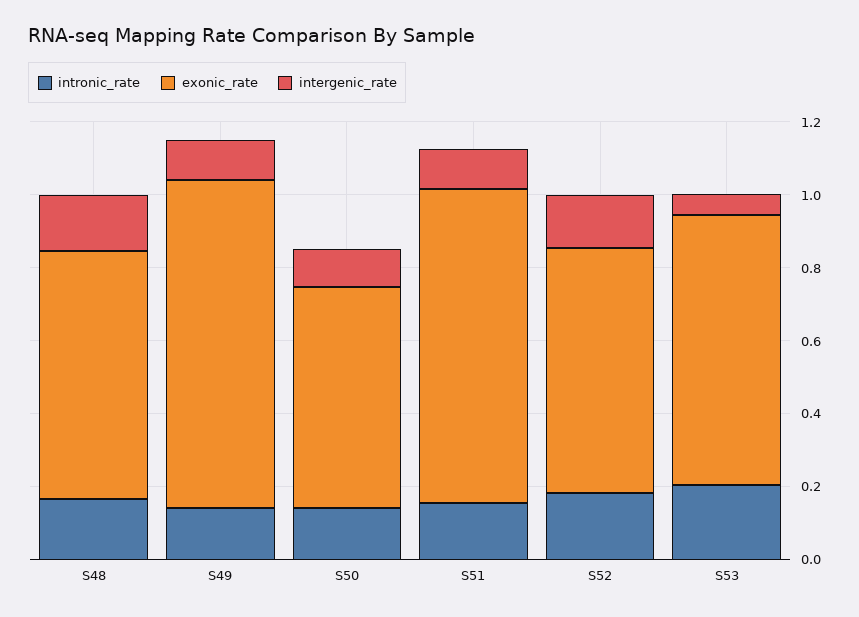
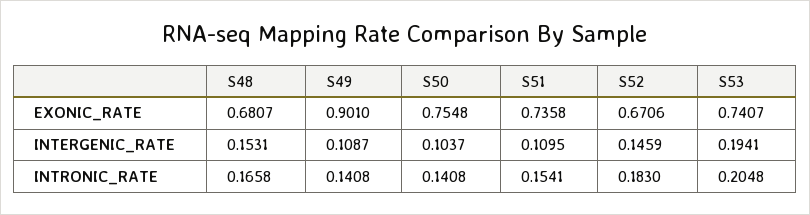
exonic_rate, S50: 0.6 -> 0.7548
exonic_rate, S51: 0.85 -> 0.7358
intergenic_rate, S53: 0.05 -> 0.1941

